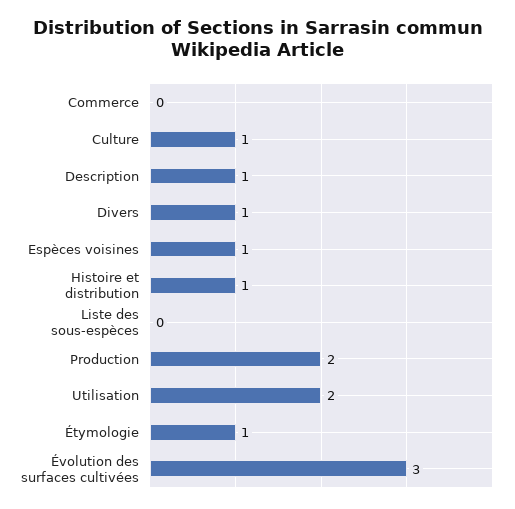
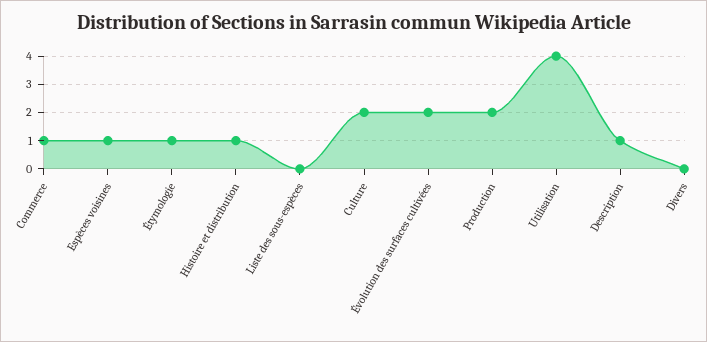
Commerce: 0 -> 1
Culture: 1 -> 2
Divers: 1 -> 0
Utilisation: 2 -> 4
Évolution des surfaces cultivées: 3 -> 2

